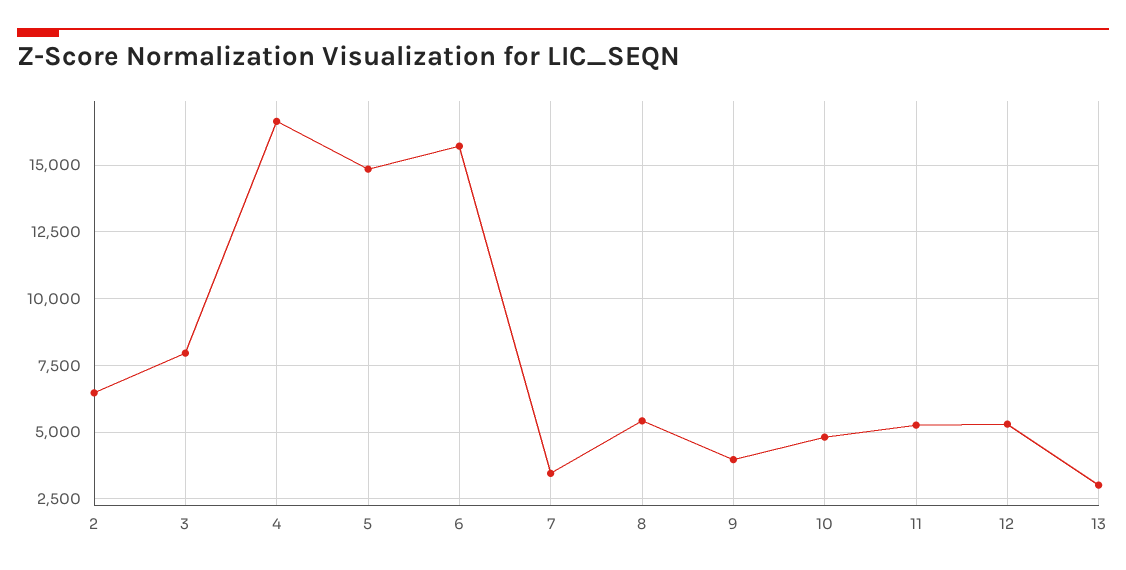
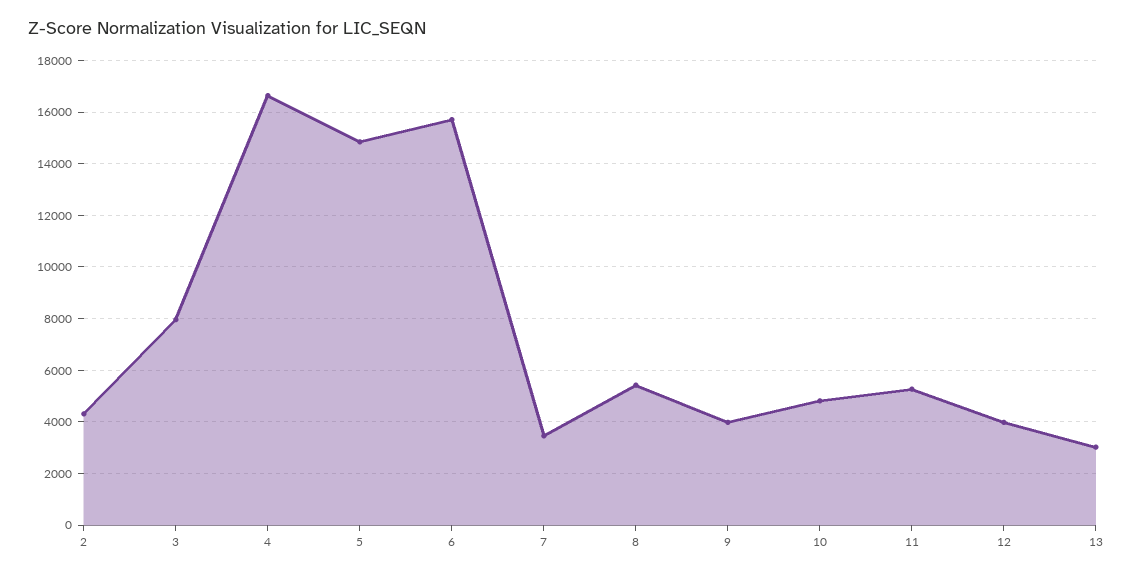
2: 6500 -> 4250
12: 5250 -> 4000

